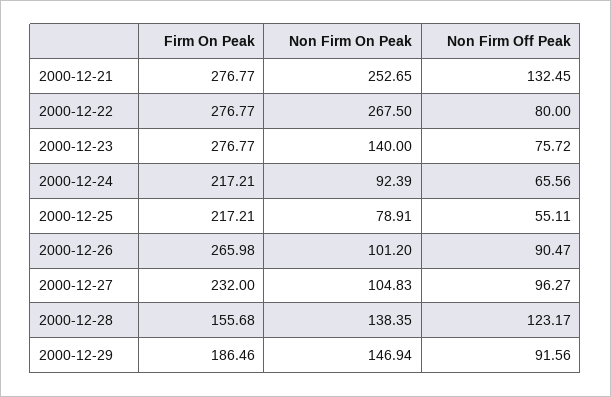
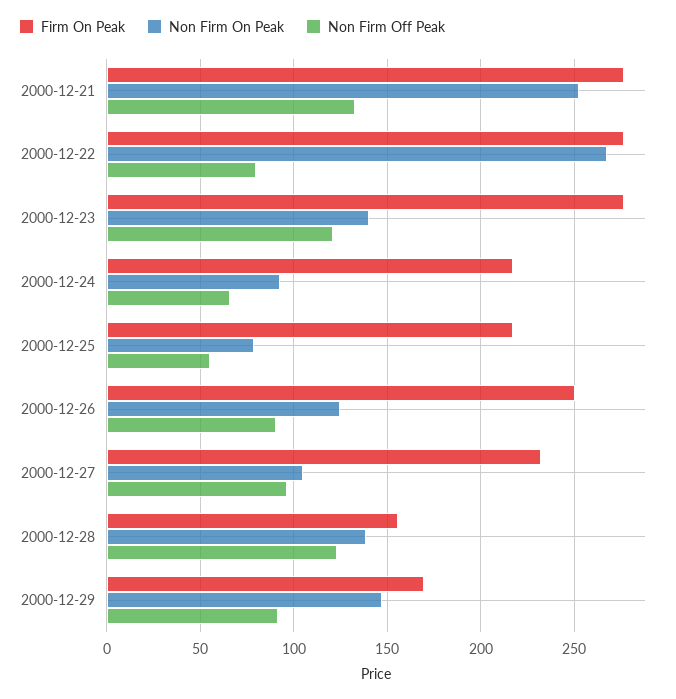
Non Firm Off Peak, 2000-12-23: 75.72 -> 120
Firm On Peak, 2000-12-26: 265.98 -> 250
Non Firm On Peak, 2000-12-26: 101.2 -> 125
Firm On Peak, 2000-12-29: 186.46 -> 170

